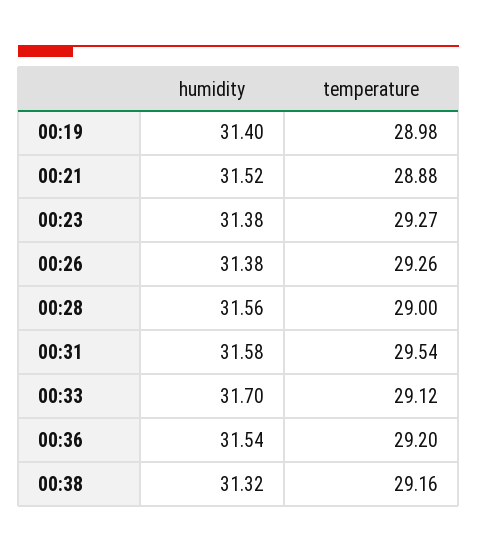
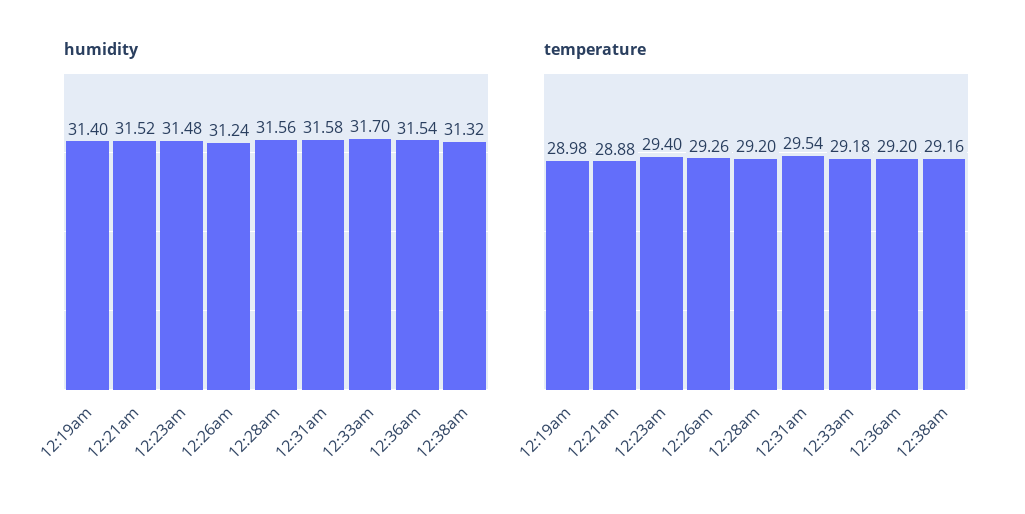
humidity, 00:23: 31.38 -> 31.48
temperature, 00:23: 29.27 -> 29.4
humidity, 00:26: 31.38 -> 31.24
temperature, 00:28: 29 -> 29.2
temperature, 00:33: 29.12 -> 29.18

